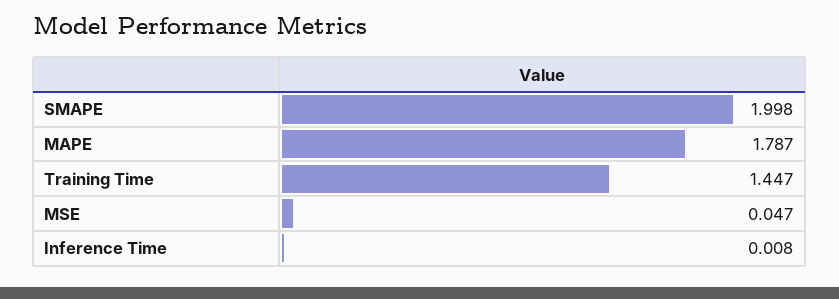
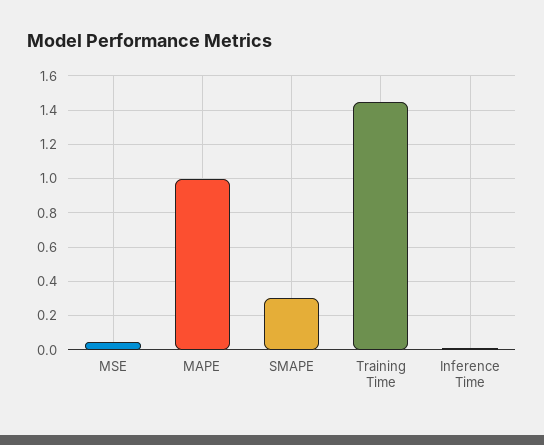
SMAPE: 1.998 -> 0.3
MAPE: 1.787 -> 1

